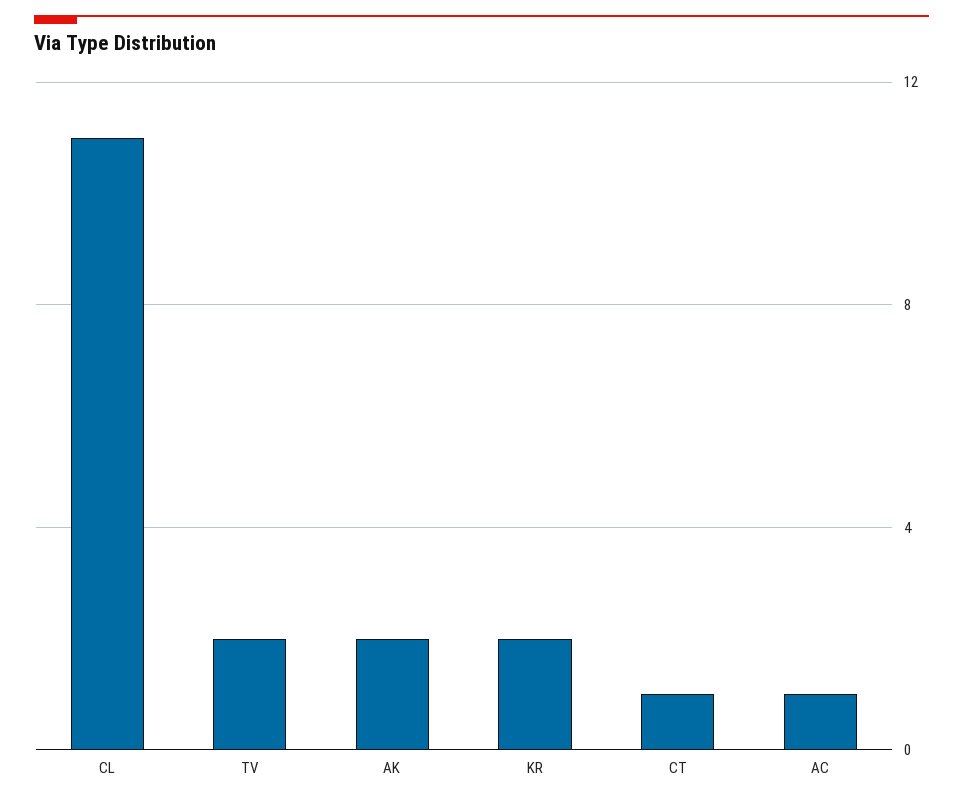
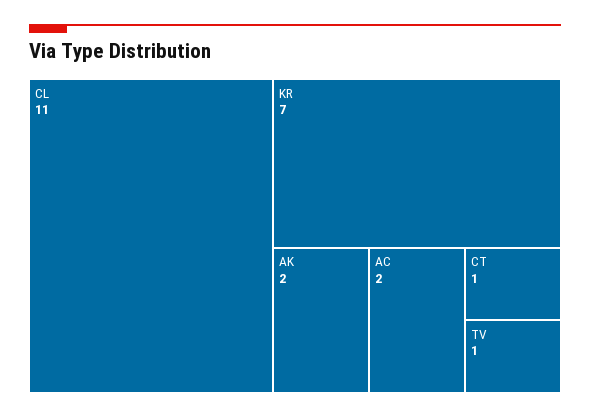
TV: 2 -> 1
KR: 2 -> 7
AC: 1 -> 2

